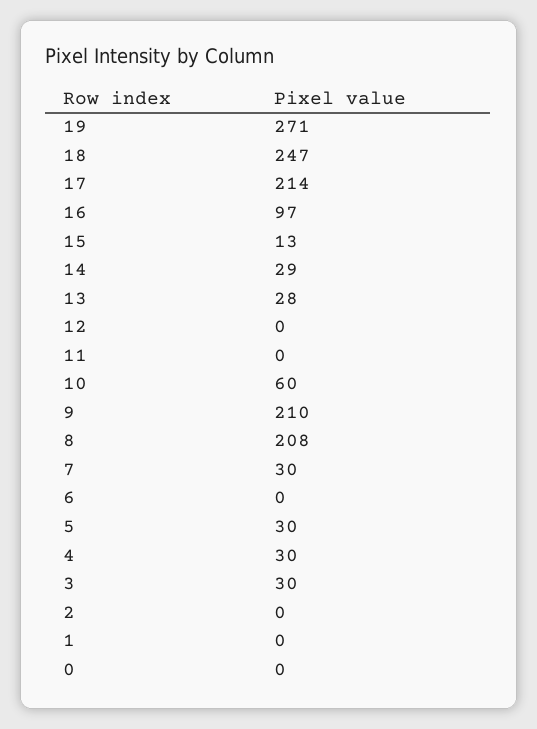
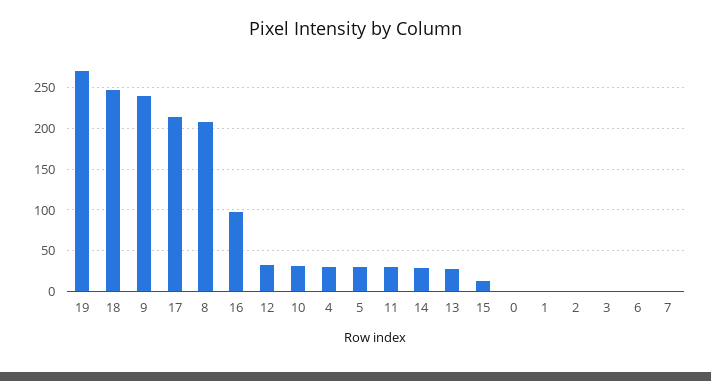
12: 0 -> 30
11: 0 -> 30
10: 60 -> 30
9: 210 -> 240
7: 30 -> 0
3: 30 -> 0

